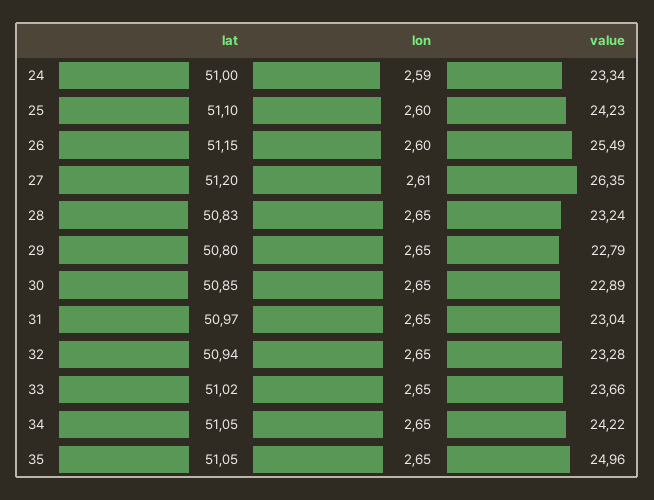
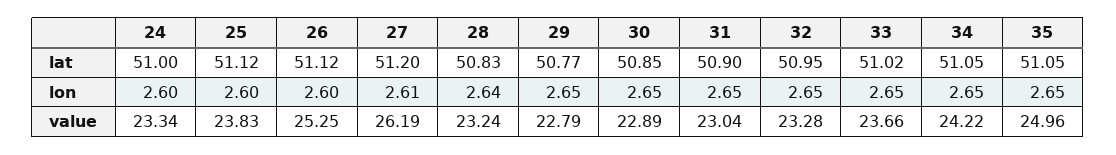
lon, 24: 2.59 -> 2.6
lat, 25: 51.1 -> 51.12
value, 25: 24.23 -> 23.83
lat, 26: 51.15 -> 51.12
value, 26: 25.49 -> 25.25
value, 27: 26.35 -> 26.19
lon, 28: 2.65 -> 2.64
lat, 29: 50.8 -> 50.77
lat, 31: 50.97 -> 50.9
lat, 32: 50.94 -> 50.95

